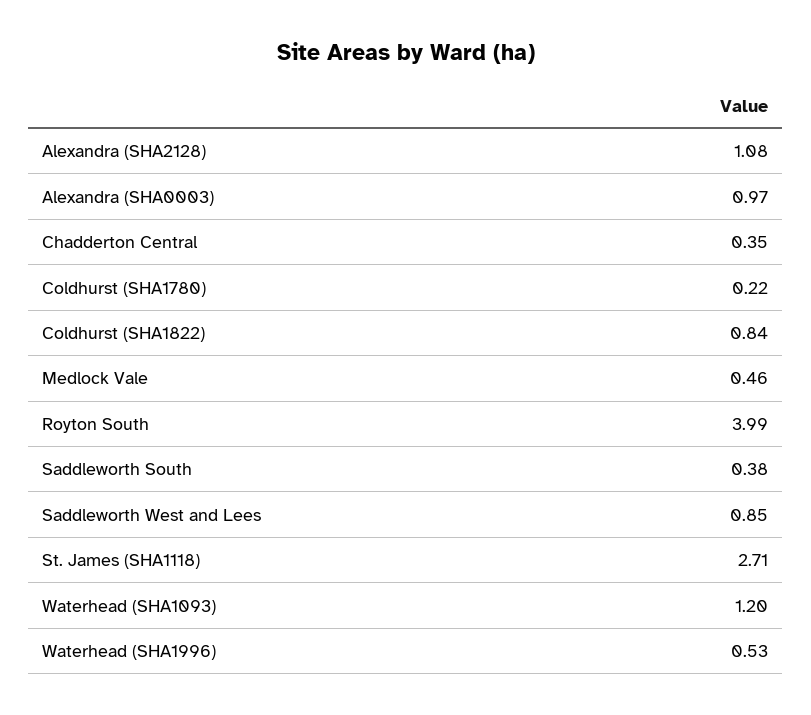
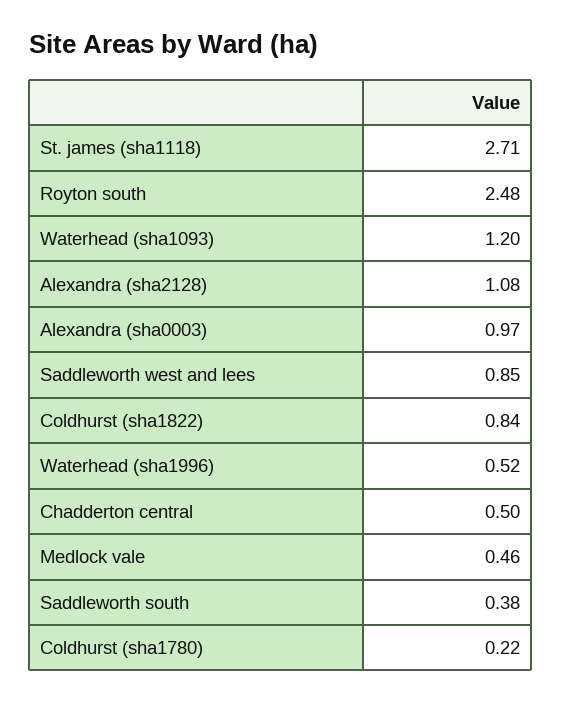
Chadderton Central: 0.35 -> 0.5
Royton South: 3.99 -> 2.48
Waterhead (SHA1996): 0.53 -> 0.52

